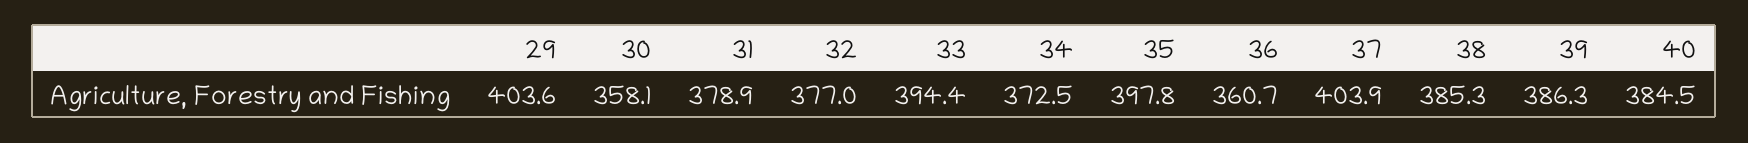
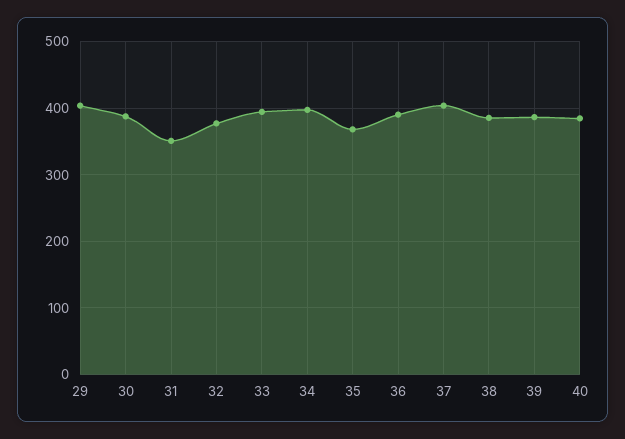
30: 358.1 -> 390
31: 378.9 -> 350
34: 372.5 -> 400
35: 397.8 -> 370
36: 360.7 -> 390

